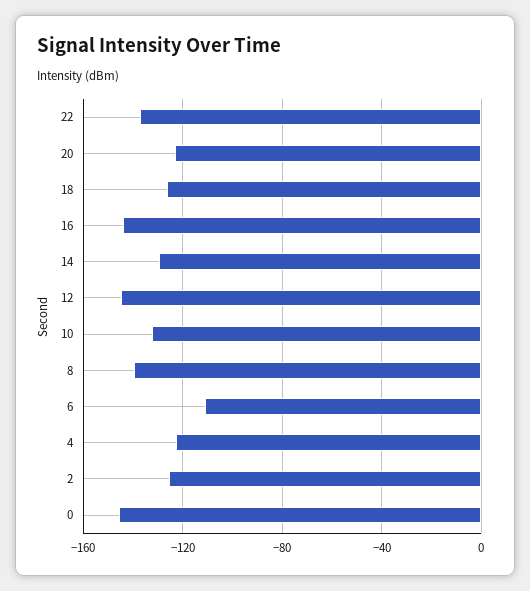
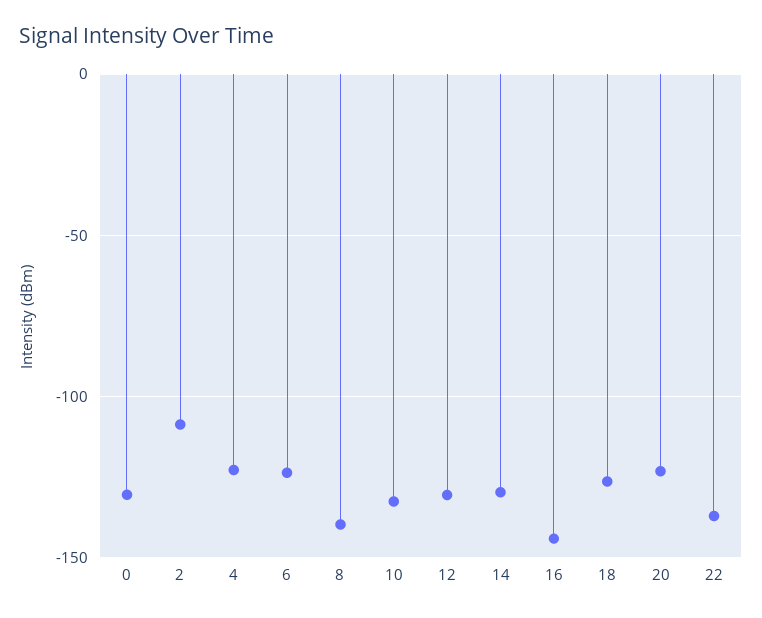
12: -145 -> -130
6: -110 -> -125
2: -125 -> -110
0: -145 -> -130

